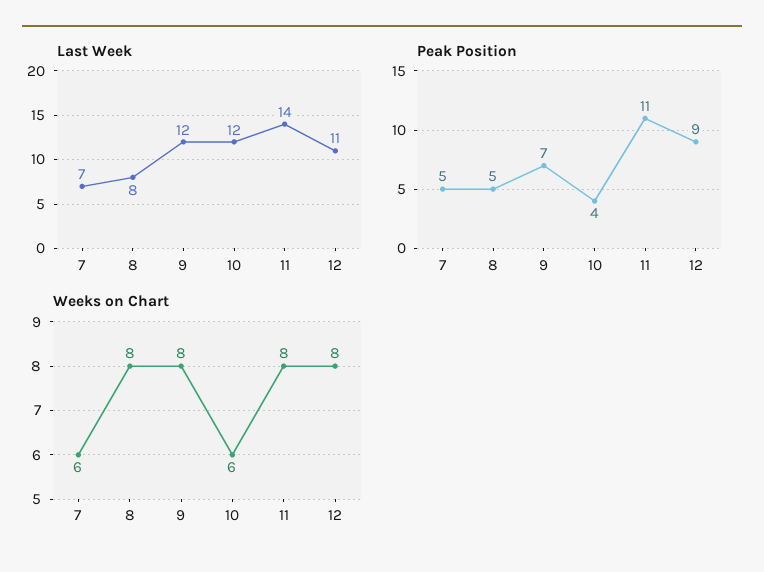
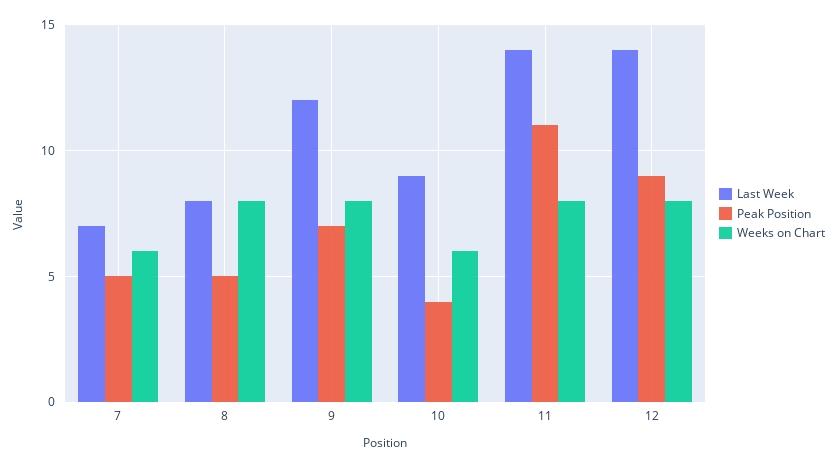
Last Week, 10: 12 -> 9
Last Week, 12: 11 -> 14

